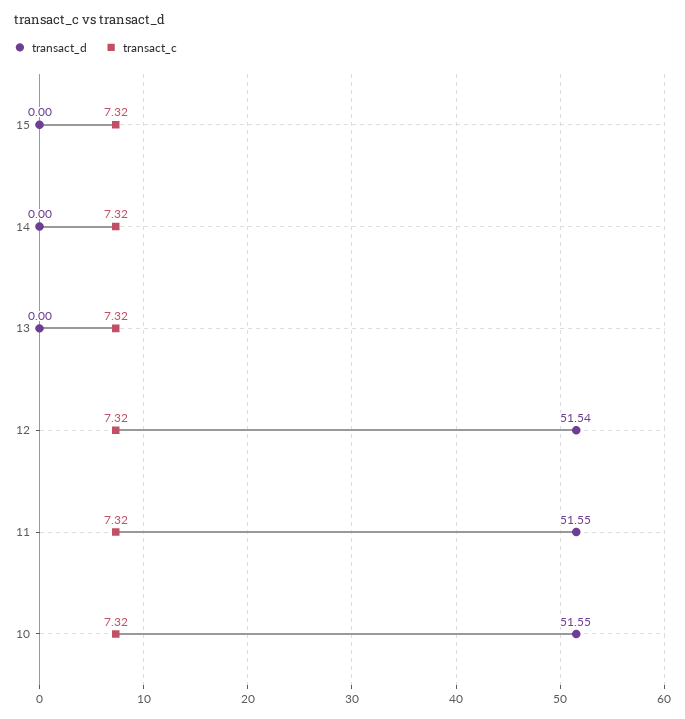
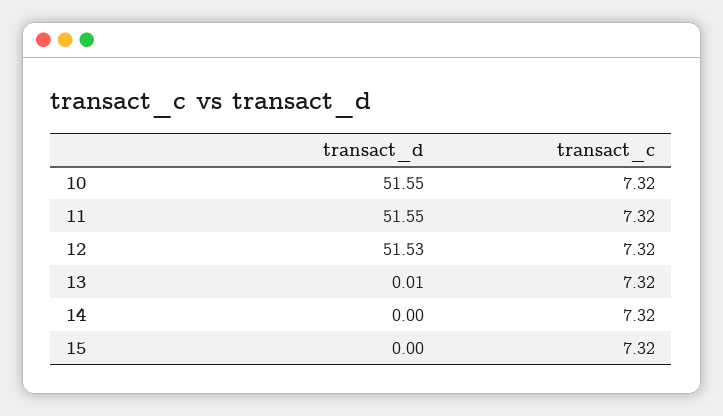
transact_d, 13: 0 -> 0.01
transact_d, 12: 51.54 -> 51.53

